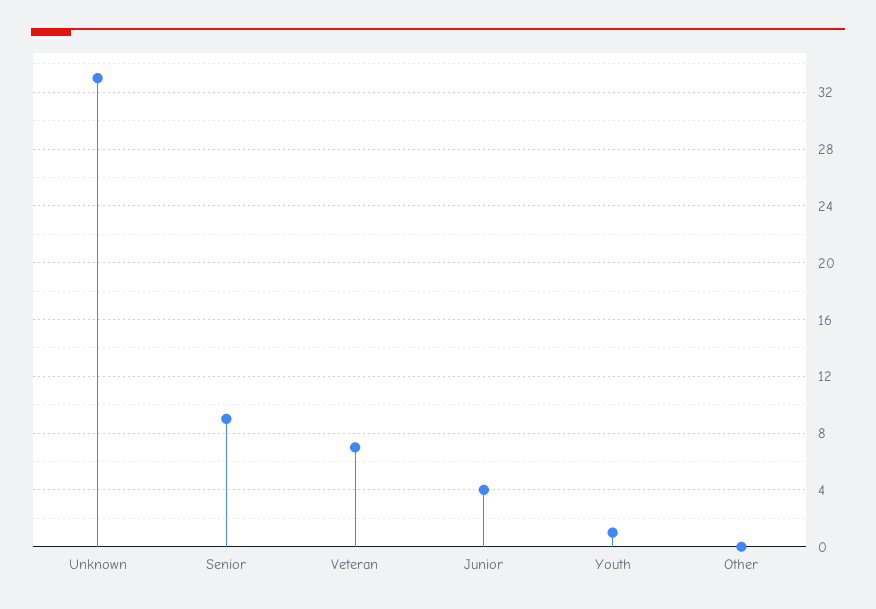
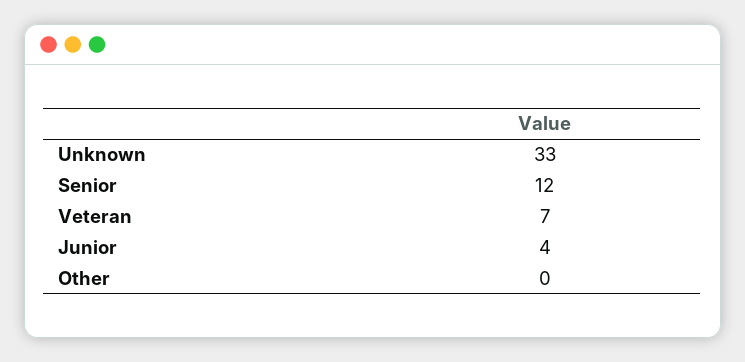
Senior: 9 -> 12
Youth: 1 -> none

